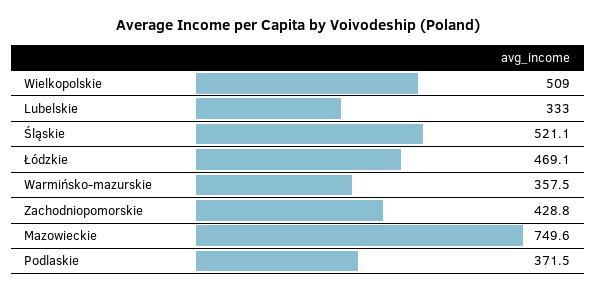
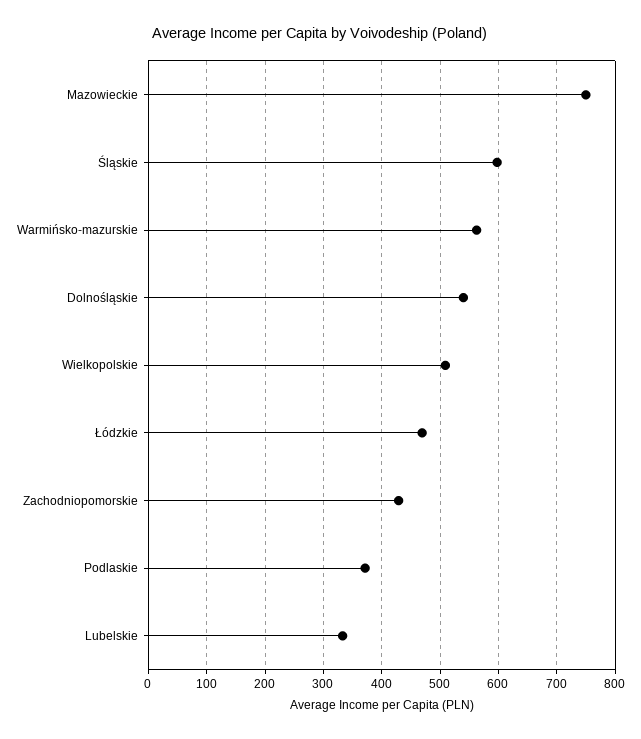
Śląskie: 521.1 -> 600
Warmińsko-mazurskie: 357.5 -> 560
Dolnośląskie: none -> 540

